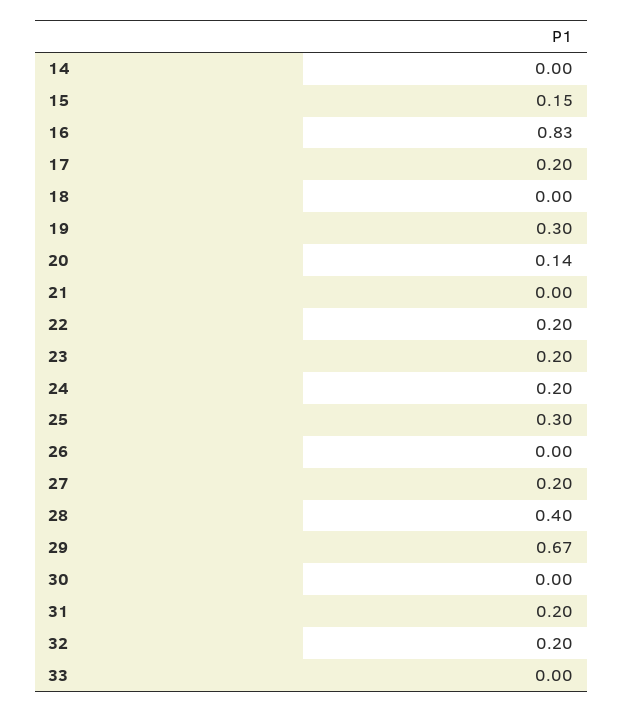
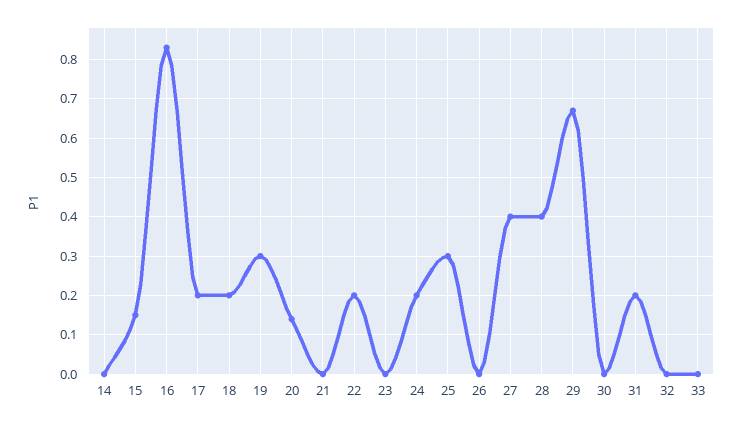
18: 0 -> 0.2
23: 0.2 -> 0
27: 0.2 -> 0.4
32: 0.2 -> 0

